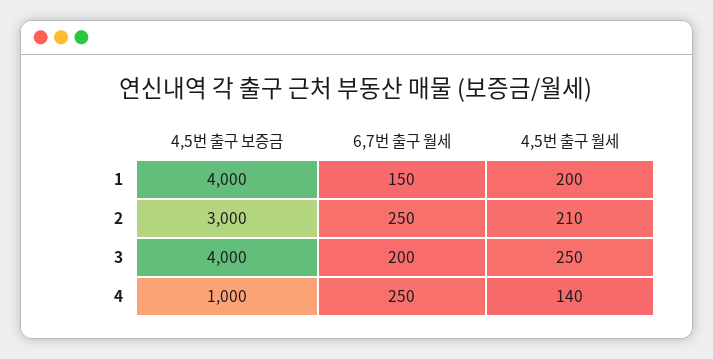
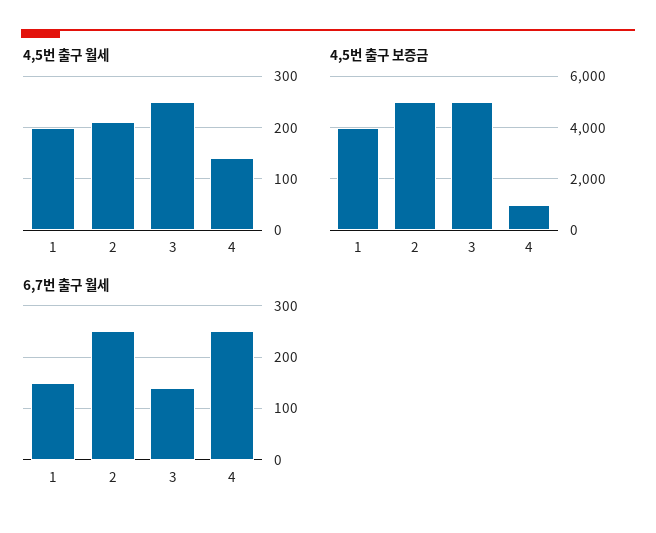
4,5번 출구 보증금, 2: 3000 -> 5000
4,5번 출구 보증금, 3: 4000 -> 5000
6,7번 출구 월세, 3: 200 -> 140

